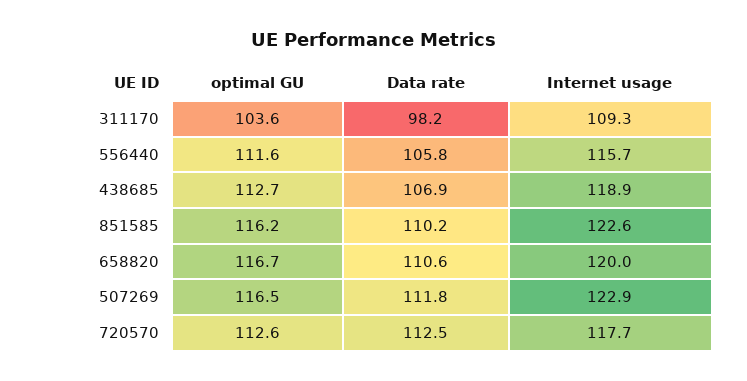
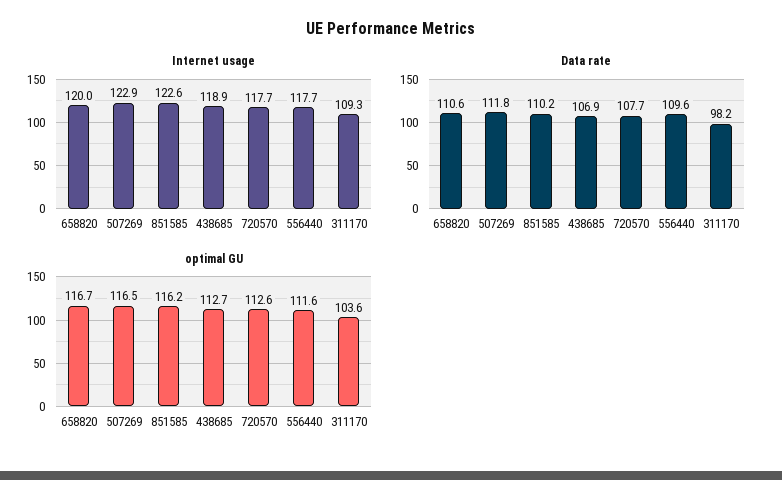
Data rate, 556440: 105.8 -> 109.6
Internet usage, 556440: 115.7 -> 117.7
Data rate, 720570: 112.5 -> 107.7

